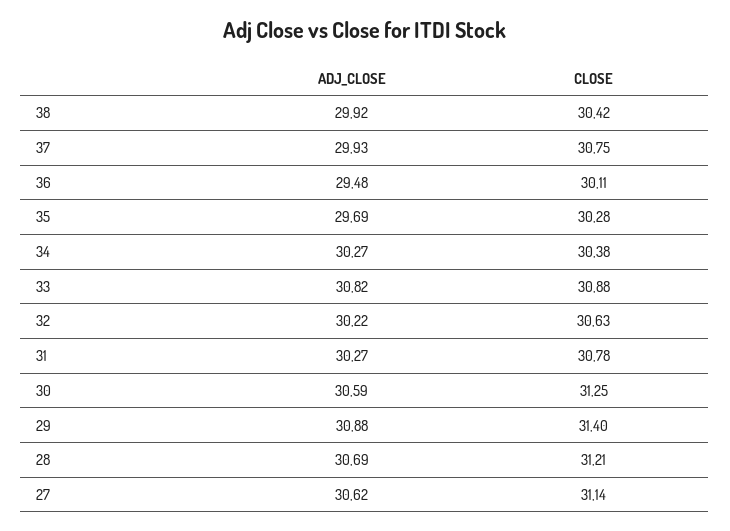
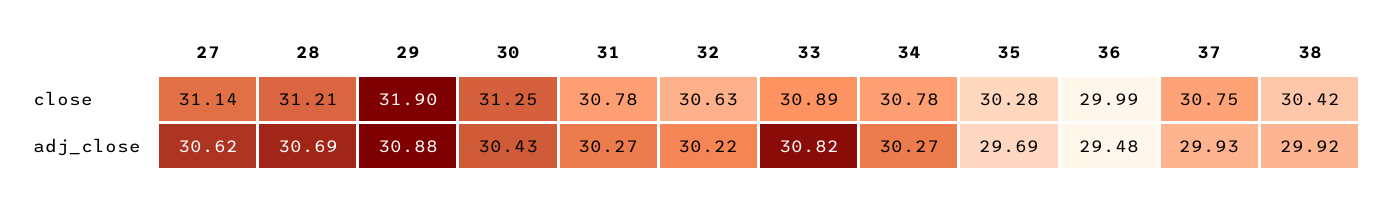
CLOSE, 36: 30.11 -> 29.99
CLOSE, 34: 30.38 -> 30.78
CLOSE, 33: 30.88 -> 30.89
ADJ_CLOSE, 30: 30.59 -> 30.43
CLOSE, 29: 31.4 -> 31.9

